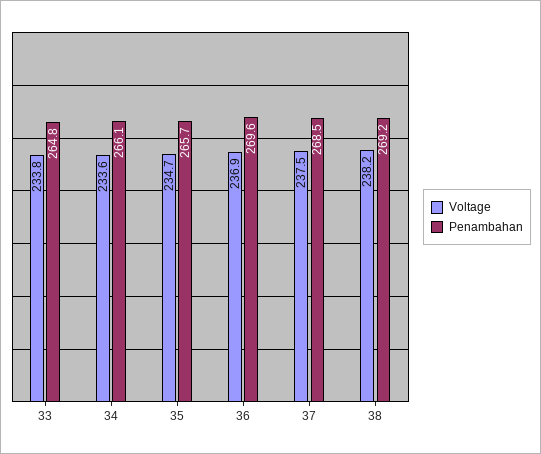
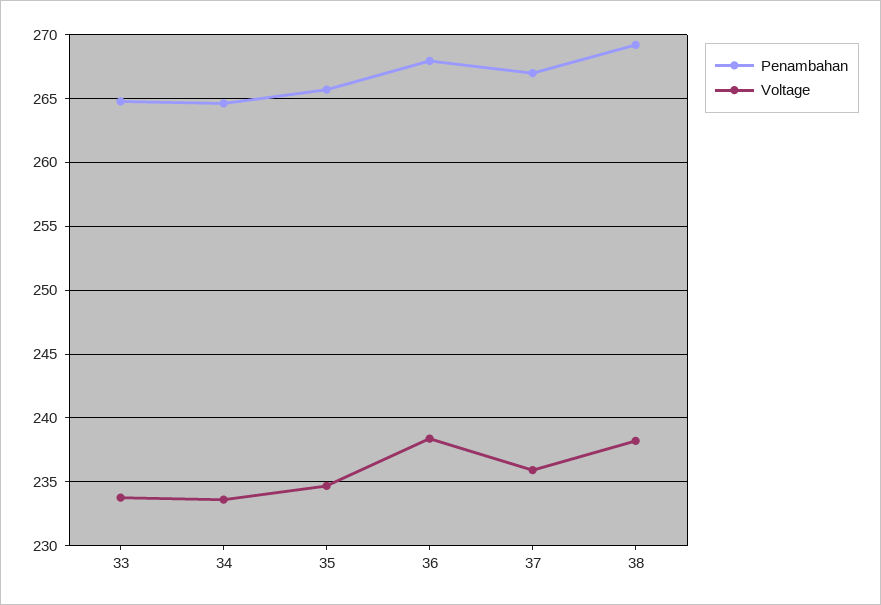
Penambahan, 34: 266.1 -> 264.5
Voltage, 36: 236.9 -> 238.5
Penambahan, 36: 269.6 -> 268
Voltage, 37: 237.5 -> 236
Penambahan, 37: 268.5 -> 267

